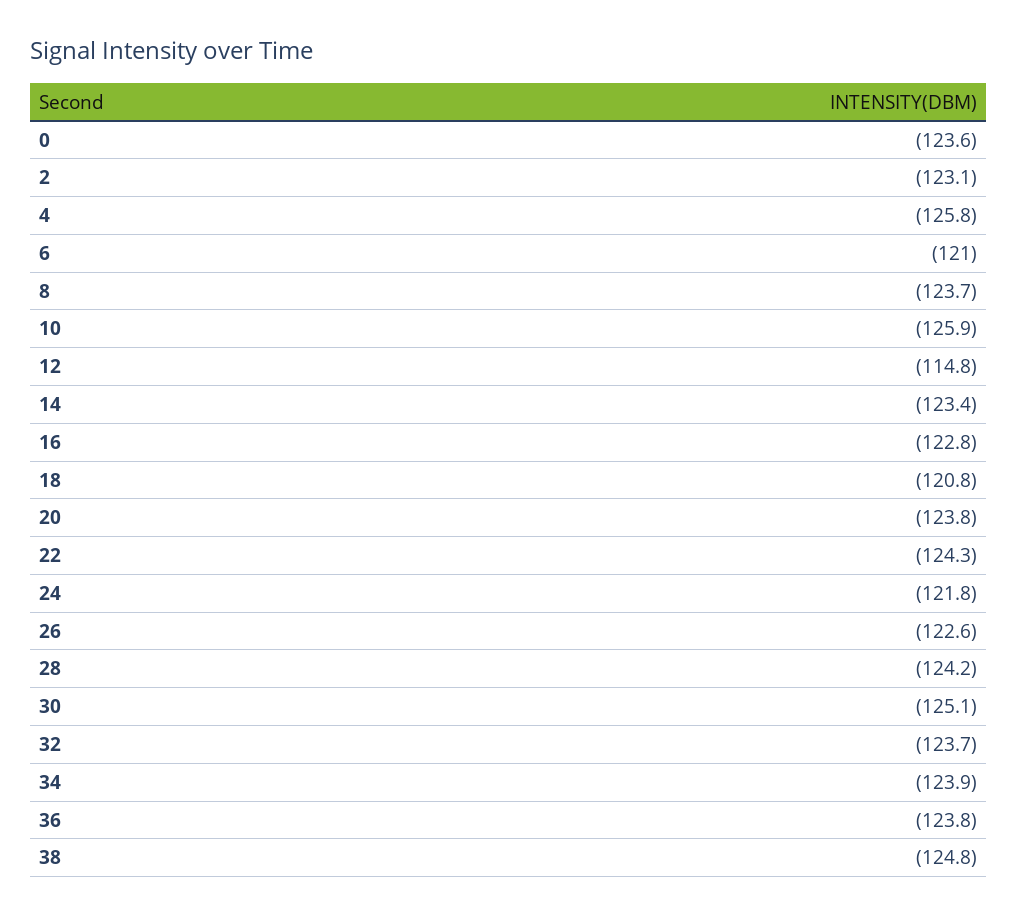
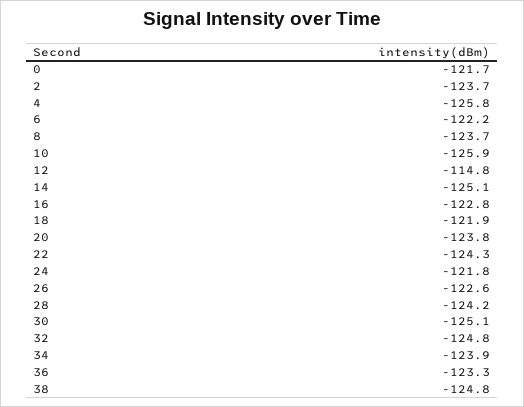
0: -123.6 -> -121.7
2: -123.1 -> -123.7
6: -121 -> -122.2
14: -123.4 -> -125.1
18: -120.8 -> -121.9
32: -123.7 -> -124.8
36: -123.8 -> -123.3

